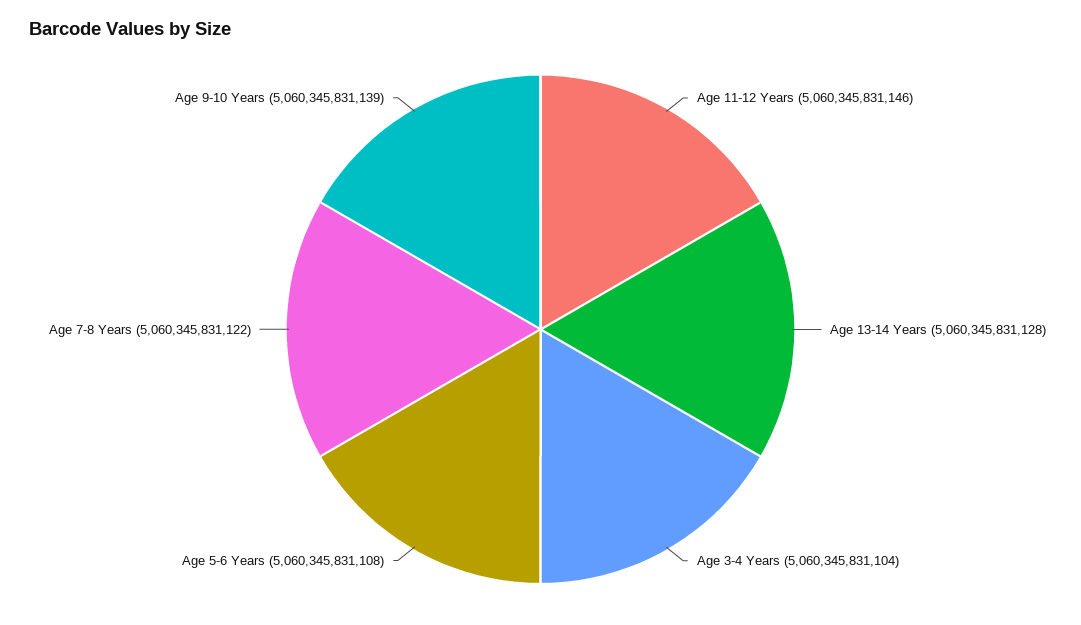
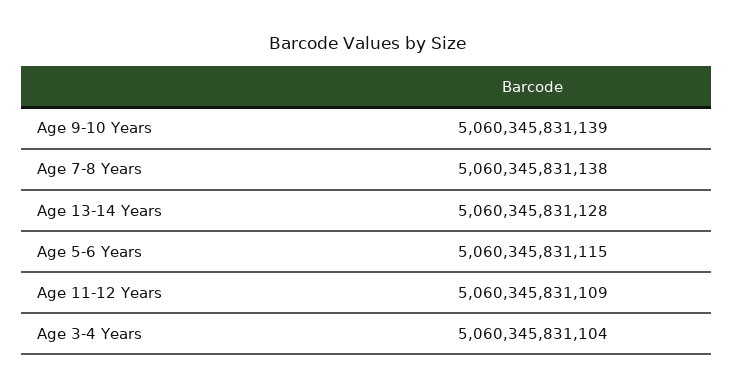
Age 11-12 Years: 5060345831146 -> 5060345831109
Age 5-6 Years: 5060345831108 -> 5060345831115
Age 7-8 Years: 5060345831122 -> 5060345831138

